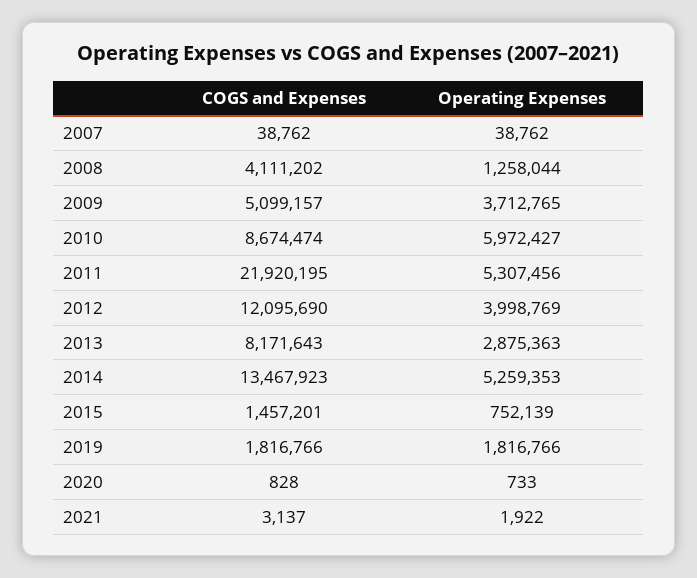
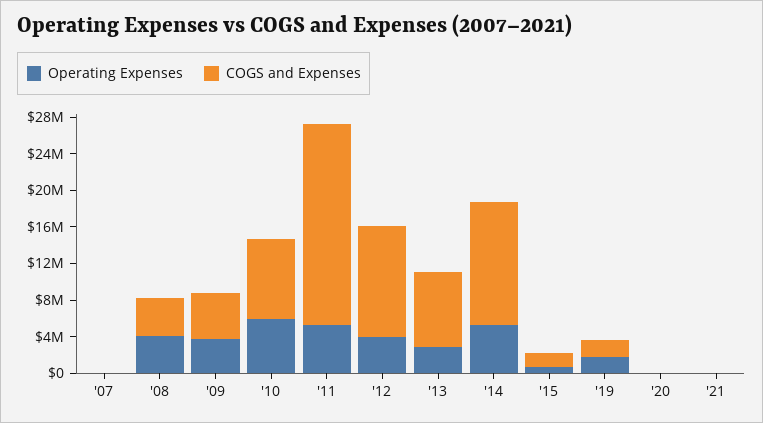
Operating Expenses, 2008: 1258044 -> 4000000

